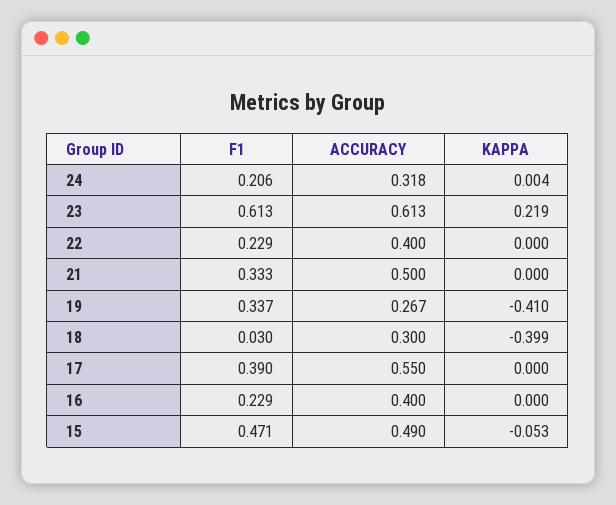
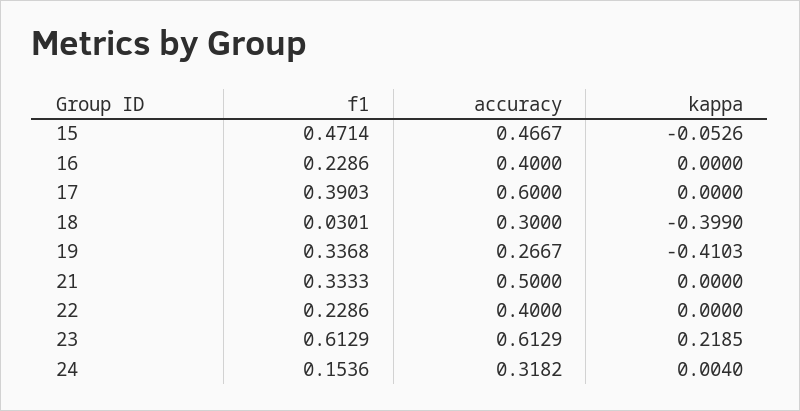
F1, 24: 0.206 -> 0.1536
ACCURACY, 17: 0.55 -> 0.6
ACCURACY, 15: 0.49 -> 0.4667

